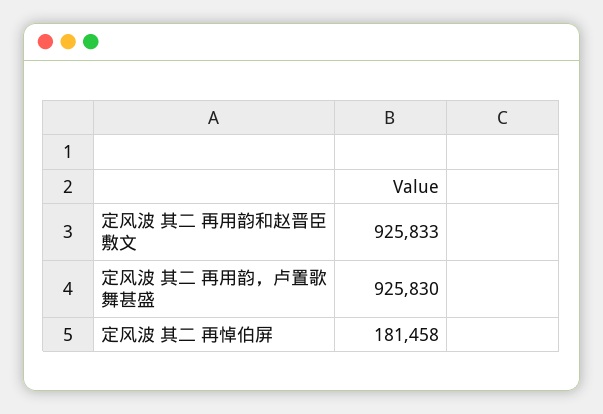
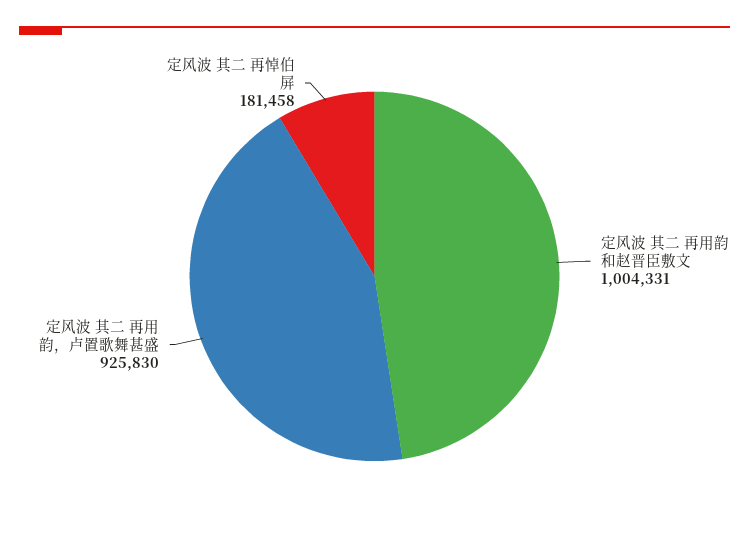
定风波 其二 再用韵和赵晋臣敷文: 925833 -> 1004331

